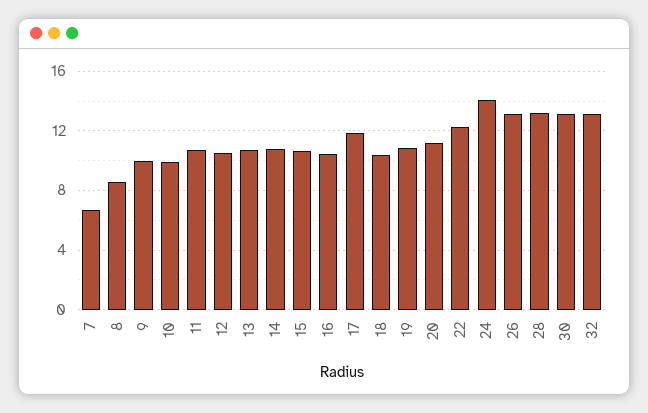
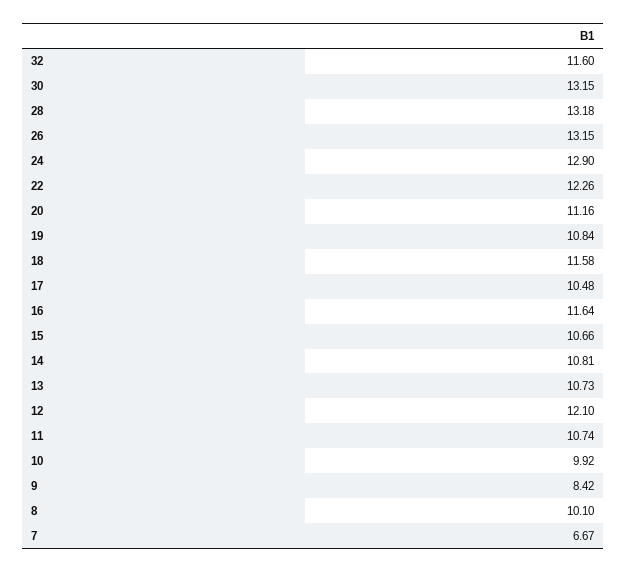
8: 8.5 -> 10.1
9: 10 -> 8.42
12: 10.5 -> 12.1
16: 10.5 -> 11.64
17: 12 -> 10.48
18: 10.5 -> 11.58
24: 14 -> 12.9
32: 13 -> 11.6

